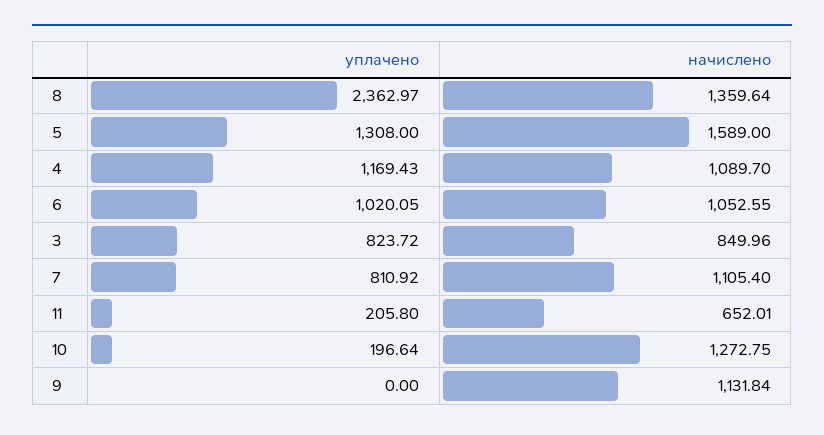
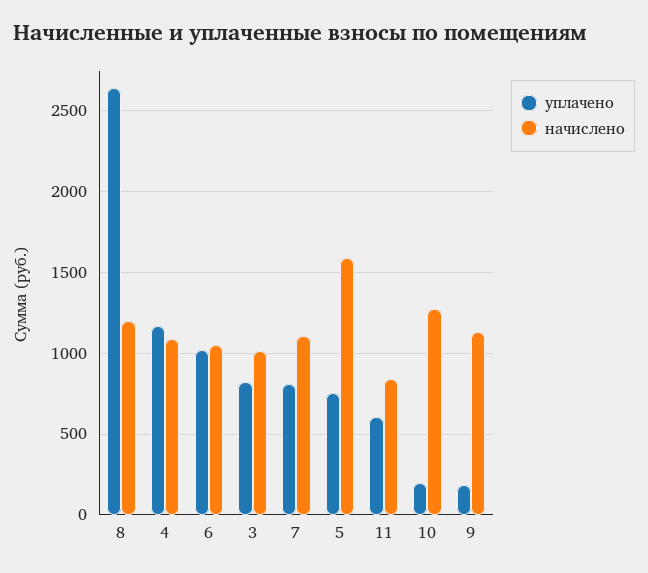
уплачено, 8: 2362.97 -> 2650
начислено, 8: 1359.64 -> 1200
уплачено, 5: 1308 -> 750
начислено, 3: 849.96 -> 1000
уплачено, 11: 205.8 -> 600
начислено, 11: 652.01 -> 850
уплачено, 9: 0 -> 200

